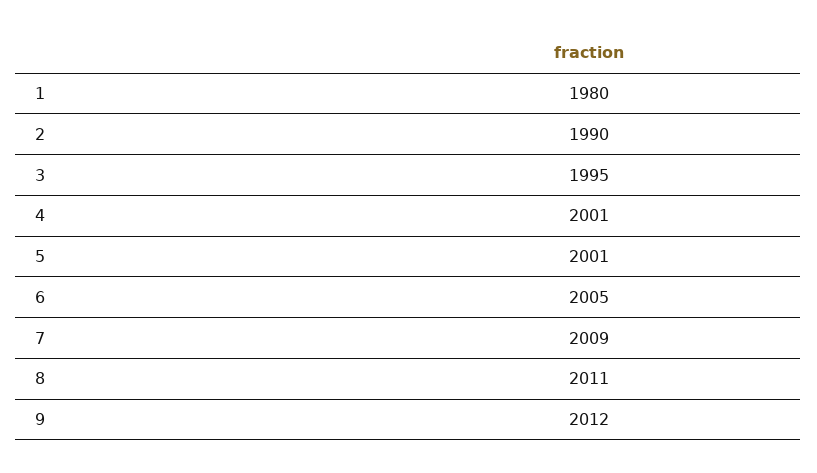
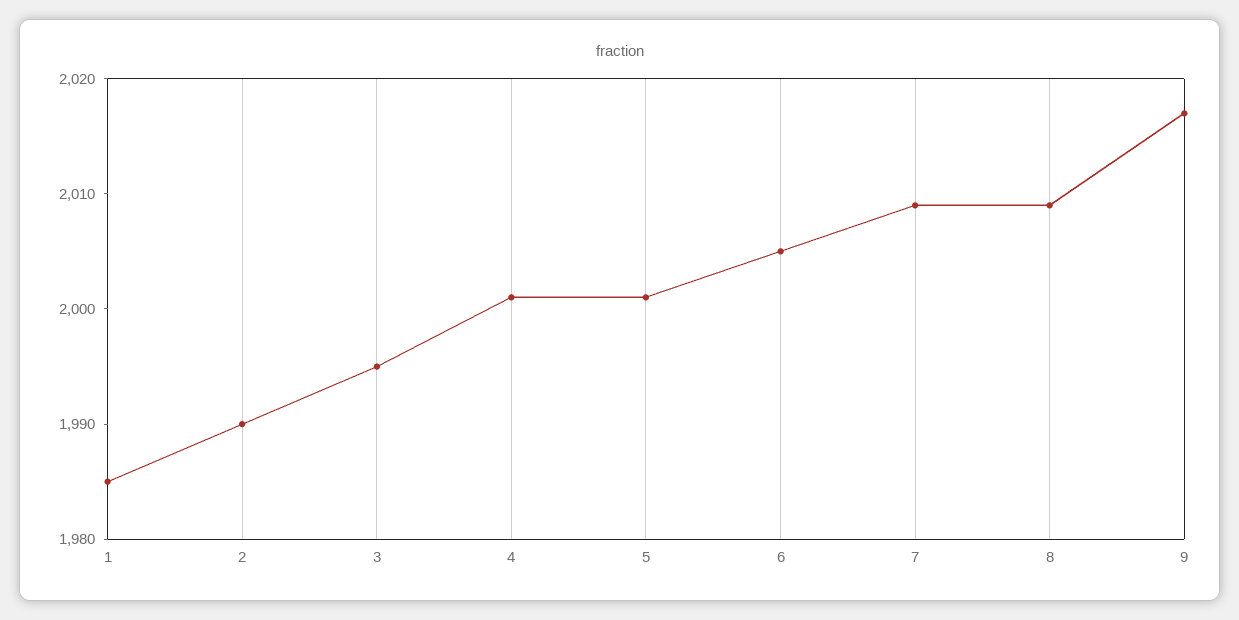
1: 1980 -> 1985
8: 2011 -> 2009
9: 2012 -> 2017

